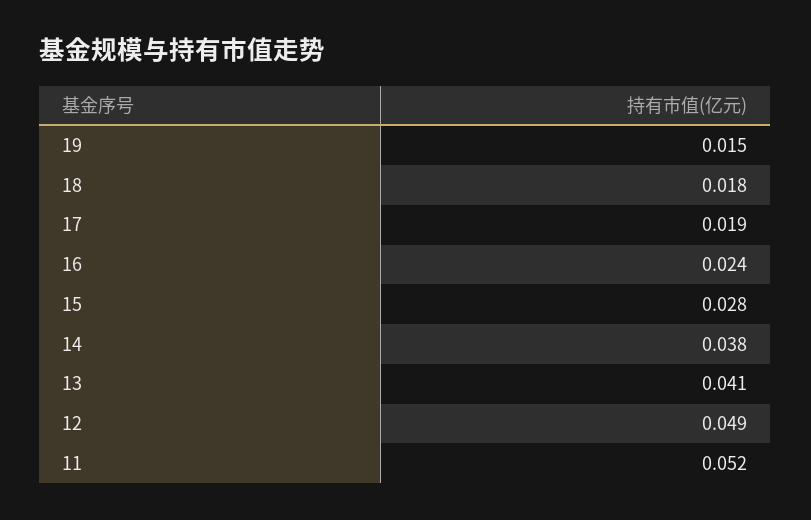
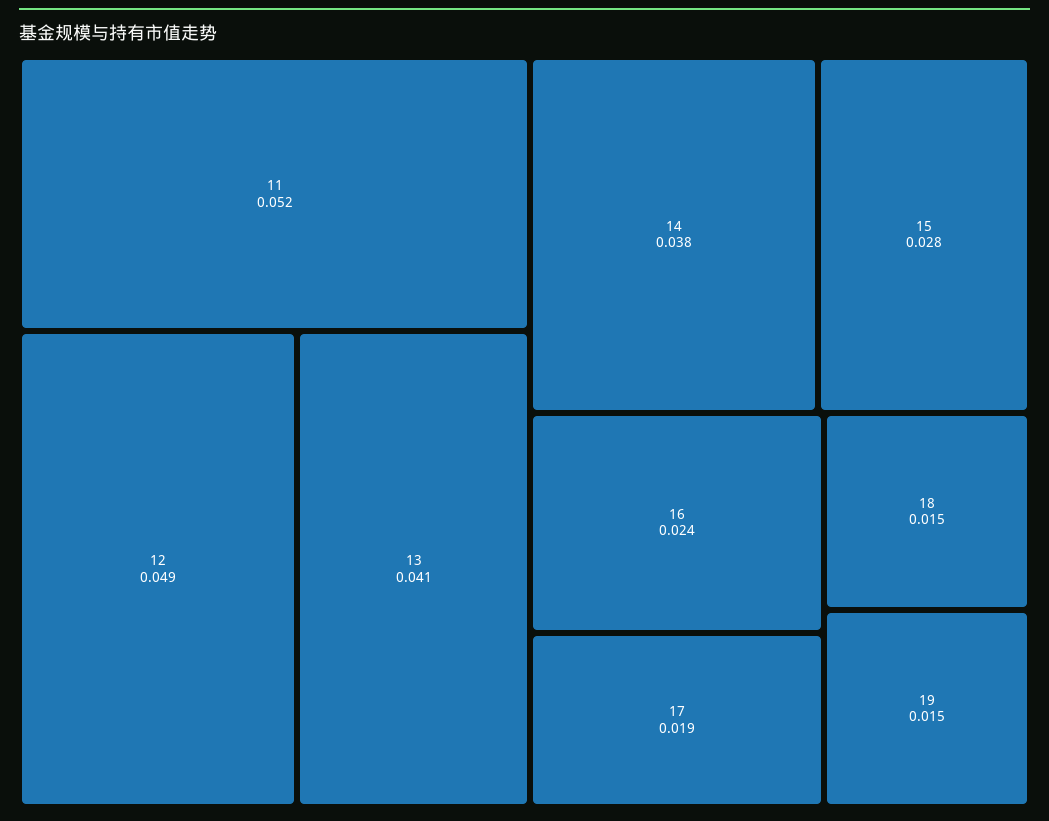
18: 0.018 -> 0.015

